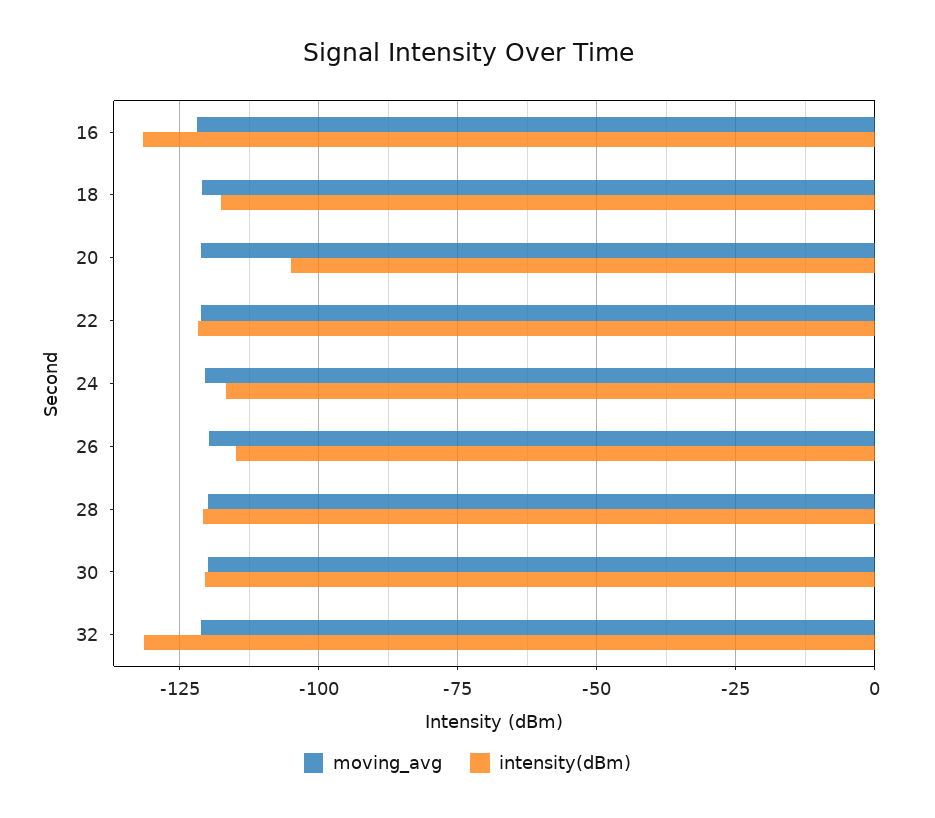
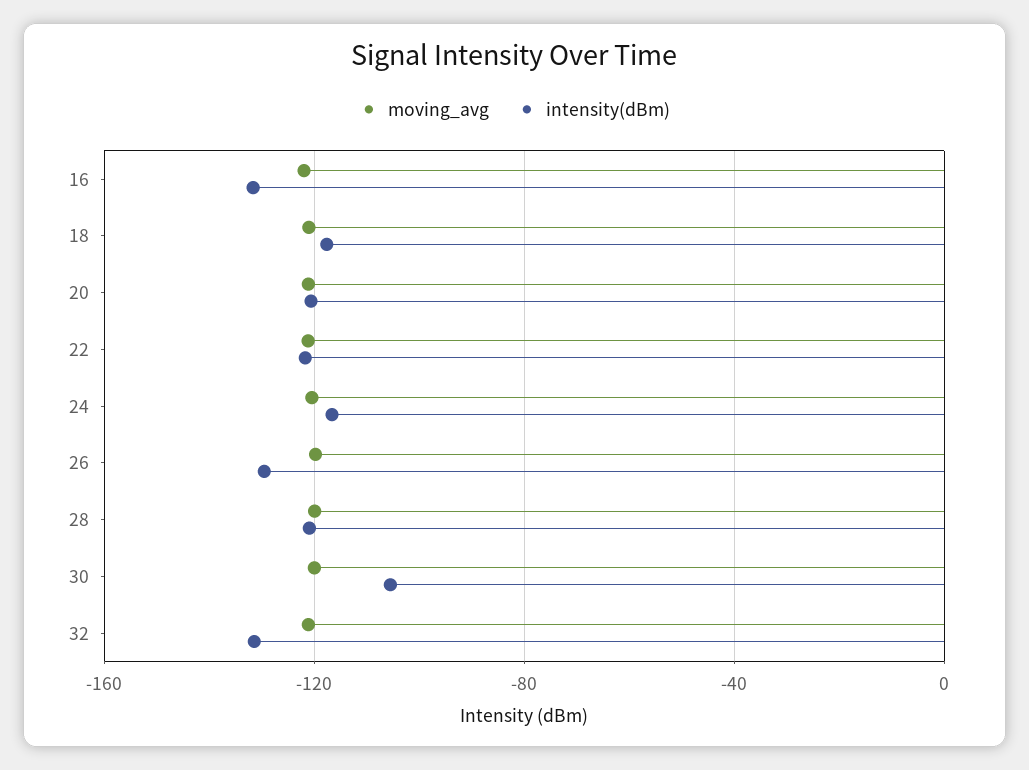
intensity(dBm), 20: -105 -> -120
intensity(dBm), 26: -115 -> -130
intensity(dBm), 30: -120 -> -105

